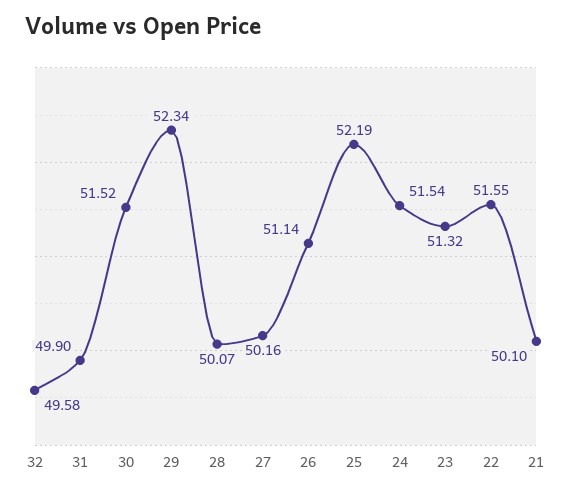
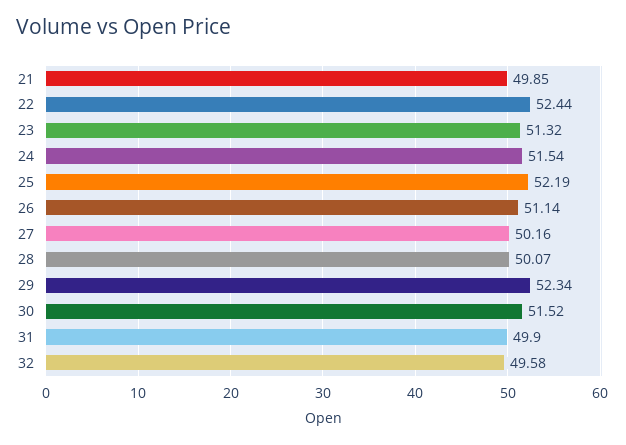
22: 51.55 -> 52.44
21: 50.1 -> 49.85

